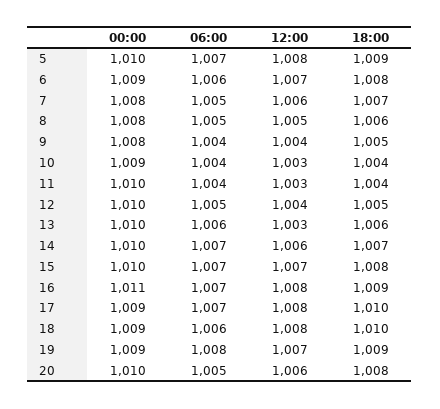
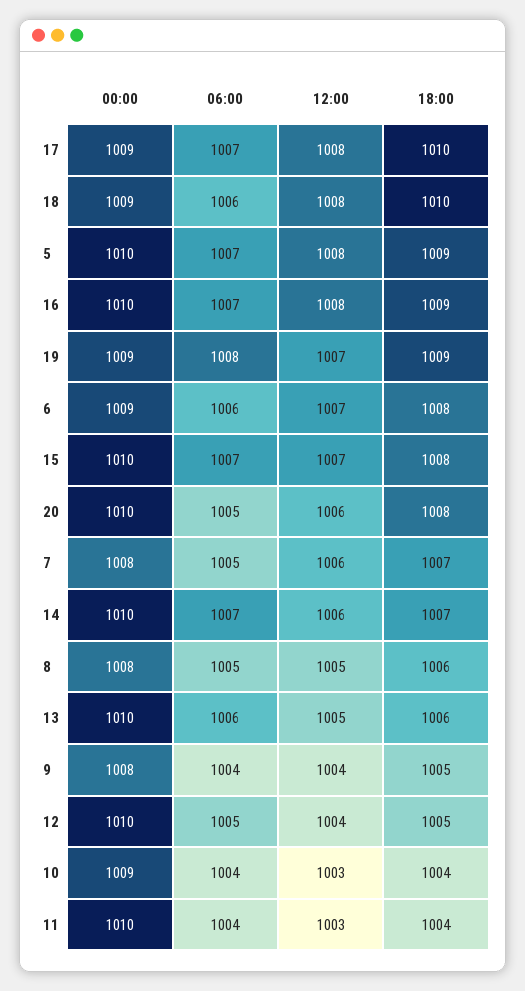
12:00, 13: 1003 -> 1005
00:00, 16: 1011 -> 1010

